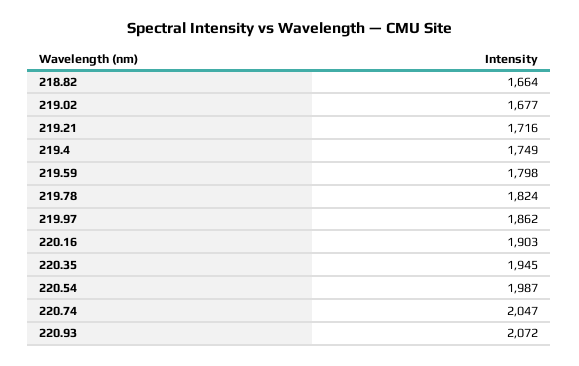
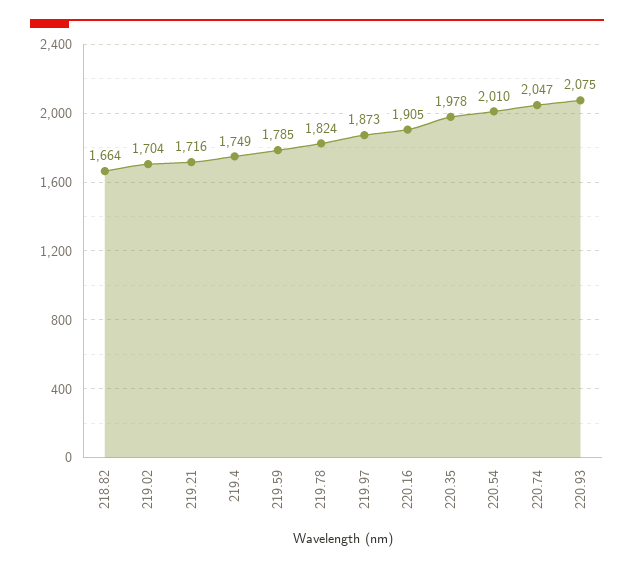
219.02: 1677 -> 1704
219.59: 1798 -> 1785
219.97: 1862 -> 1873
220.16: 1903 -> 1905
220.35: 1945 -> 1978
220.54: 1987 -> 2010
220.93: 2072 -> 2075

